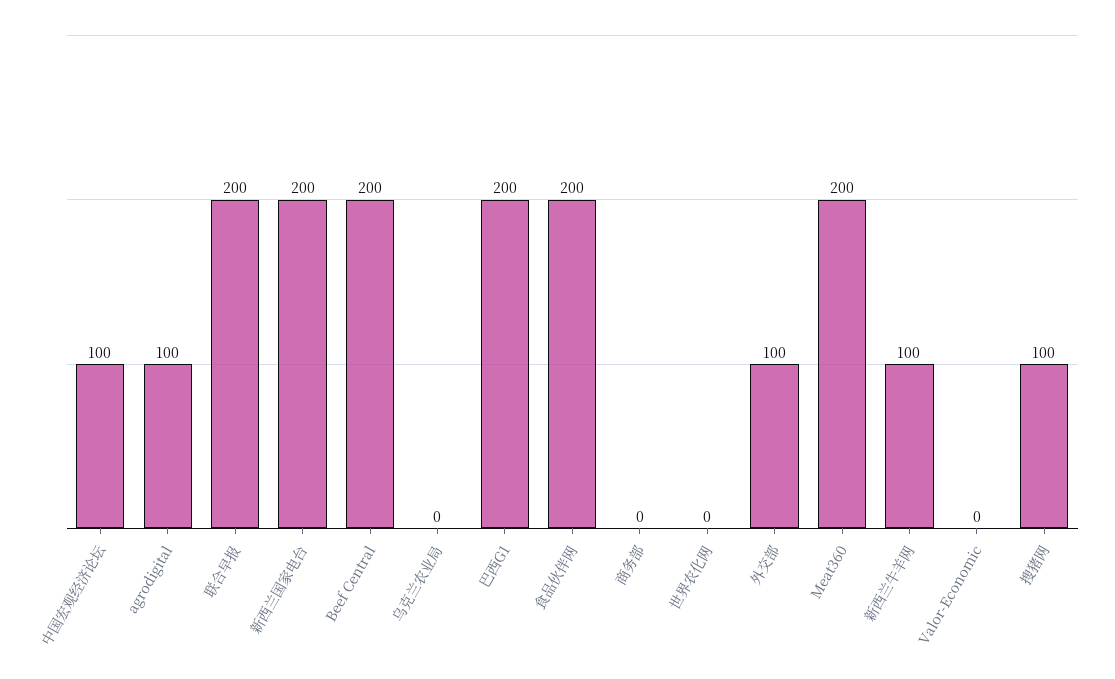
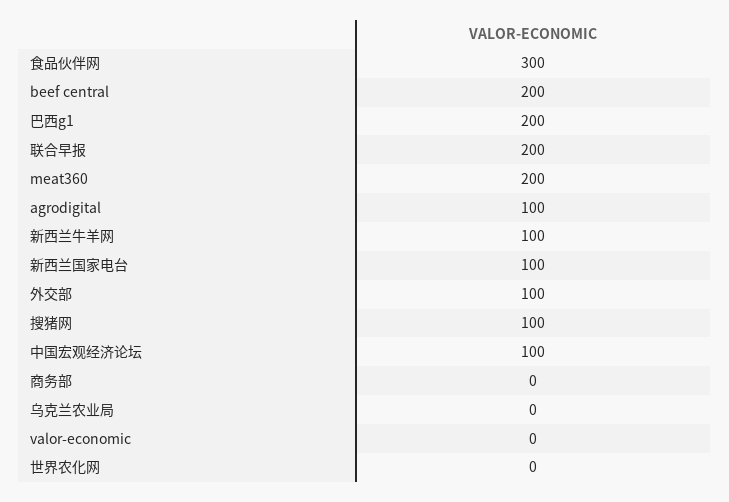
新西兰国家电台: 200 -> 100
食品伙伴网: 200 -> 300

